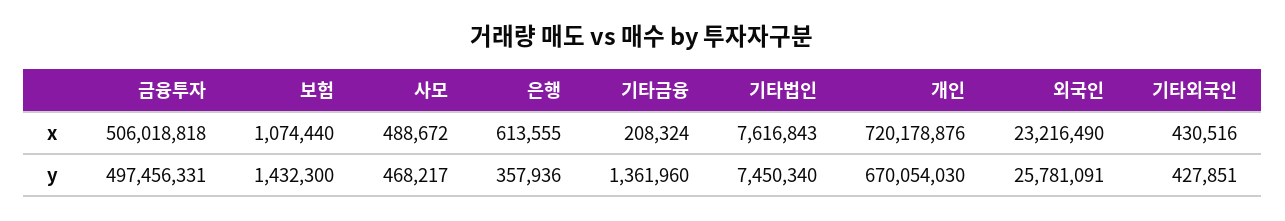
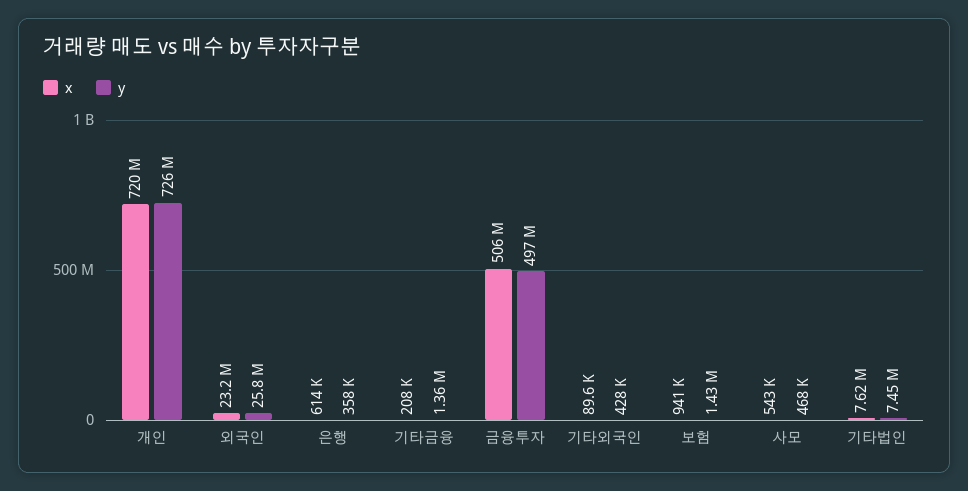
x, 보험: 1074440 -> 941000
x, 사모: 488672 -> 543000
x, 기타외국인: 430516 -> 89600
y, 개인: 670054030 -> 726000000

